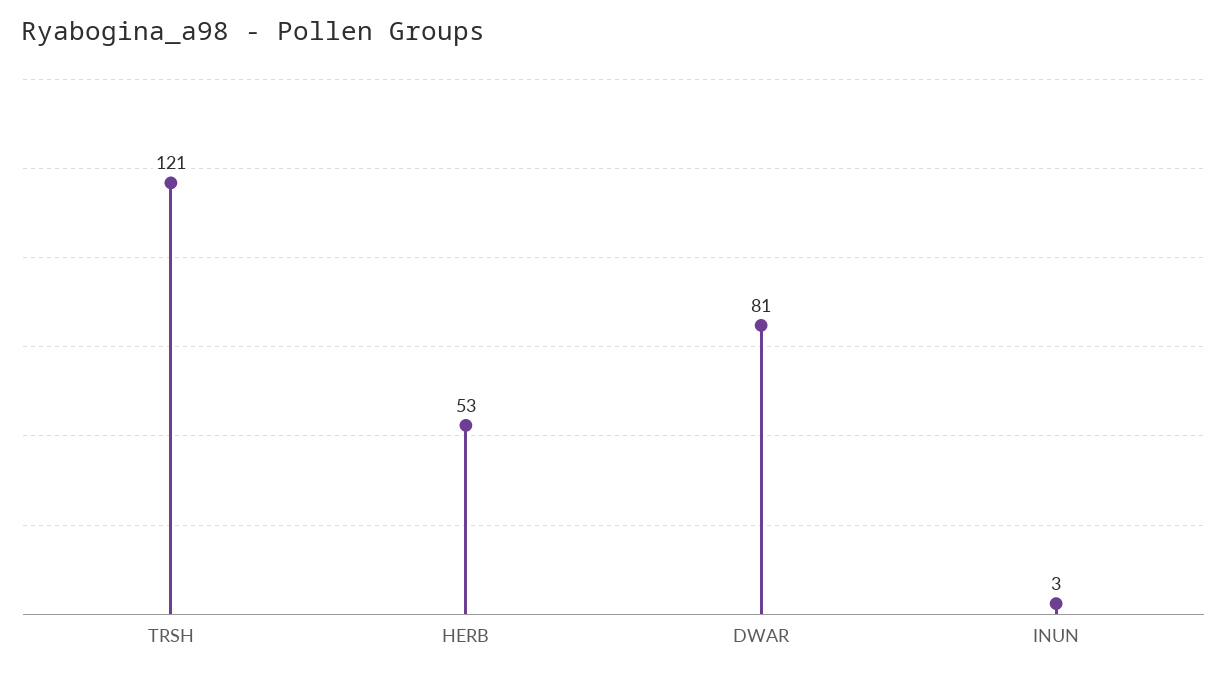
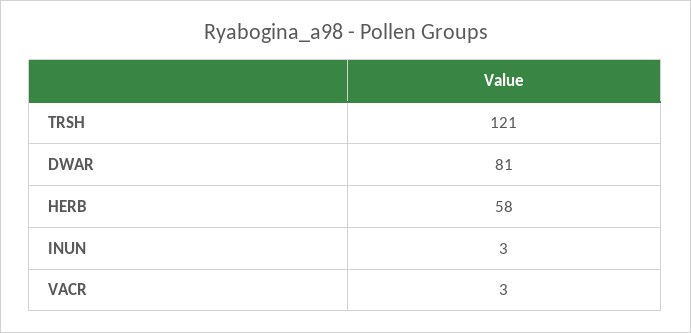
HERB: 53 -> 58
VACR: none -> 3

